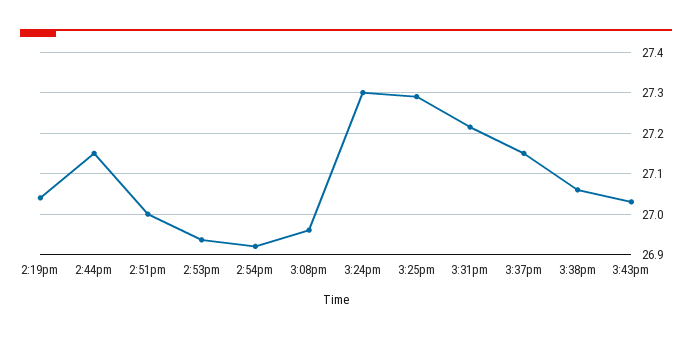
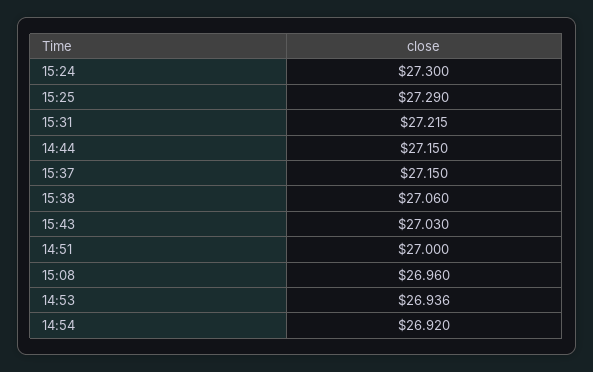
2:19pm: 27.04 -> none

